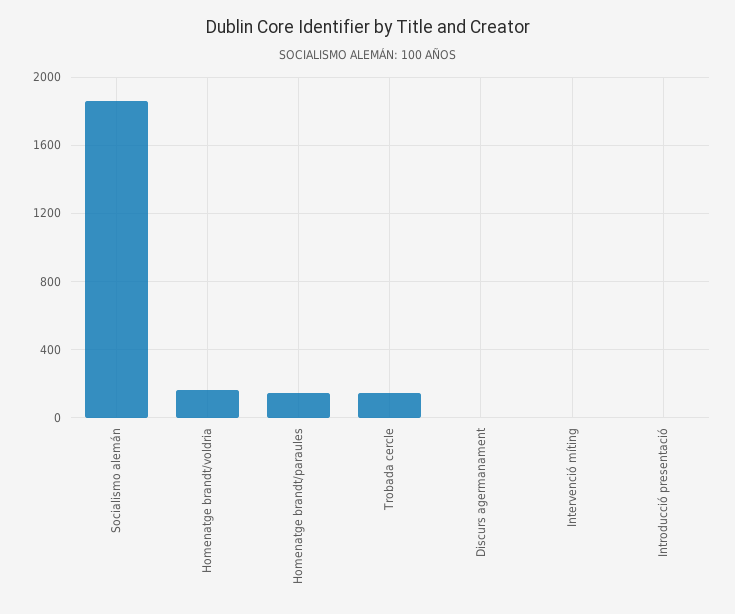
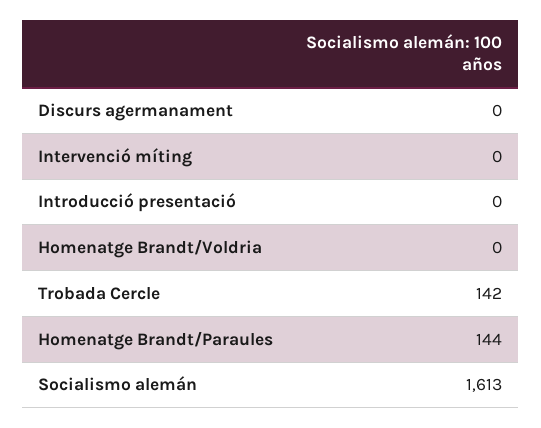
Socialismo alemán: 1850 -> 1613
Homenatge brandt/voldria: 150 -> 0

